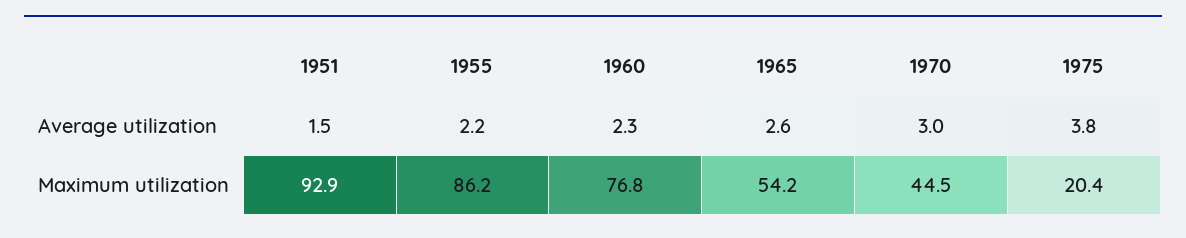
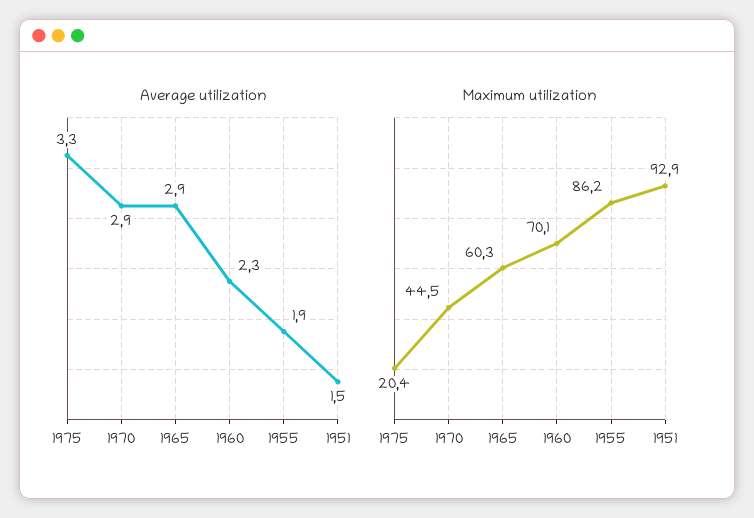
Average utilization, 1955: 2.2 -> 1.9
Average utilization, 1965: 2.6 -> 2.9
Average utilization, 1970: 3 -> 2.9
Average utilization, 1975: 3.8 -> 3.3
Maximum utilization, 1960: 76.8 -> 70.1
Maximum utilization, 1965: 54.2 -> 60.3

